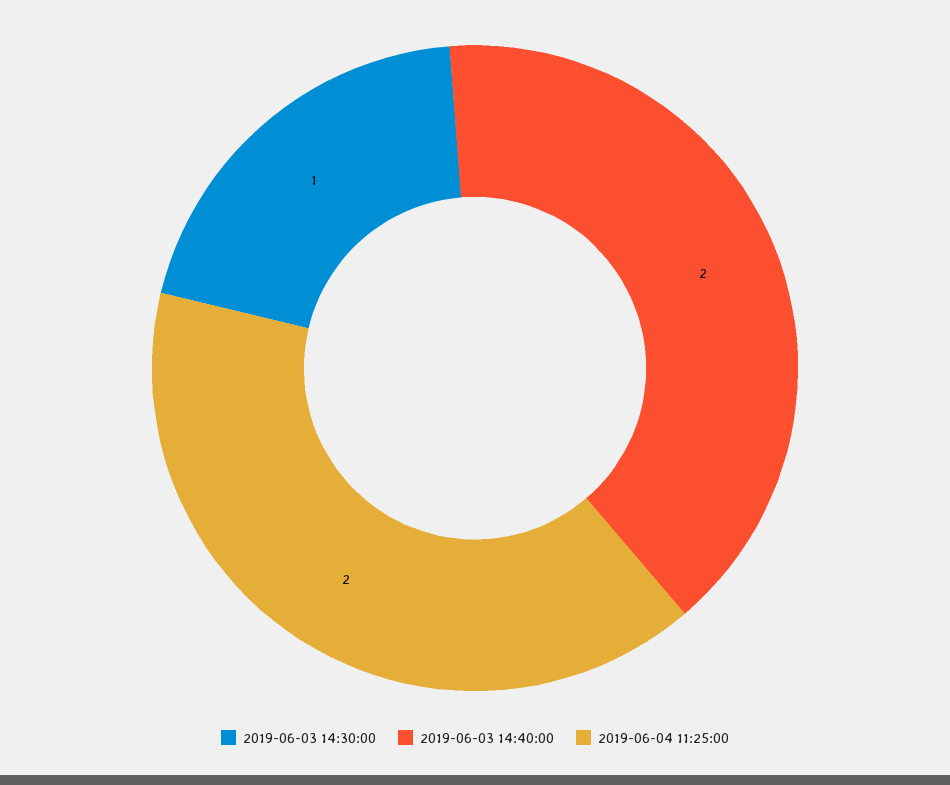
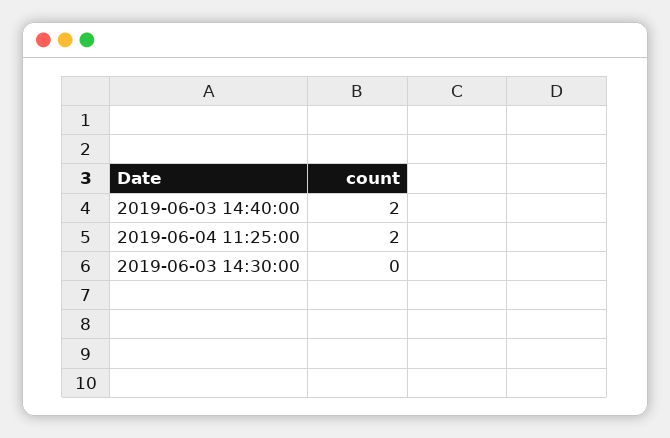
2019-06-03 14:30:00: 1 -> 0

